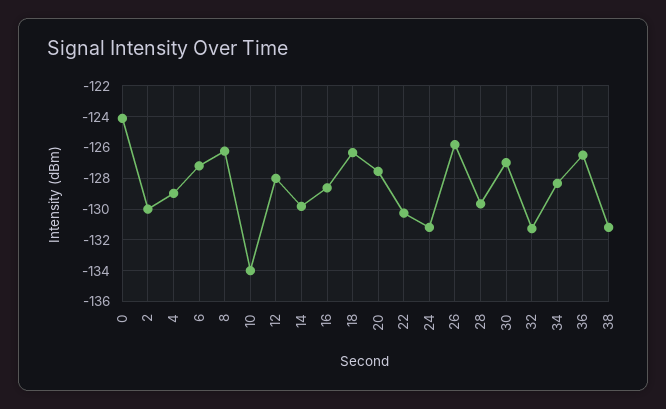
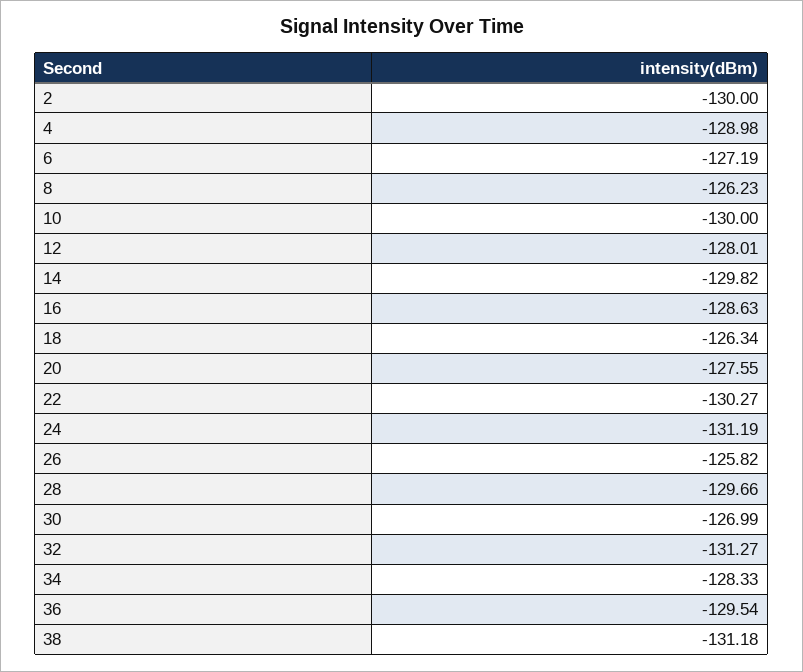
0: -124 -> none
10: -134 -> -130
36: -126.5 -> -129.54

